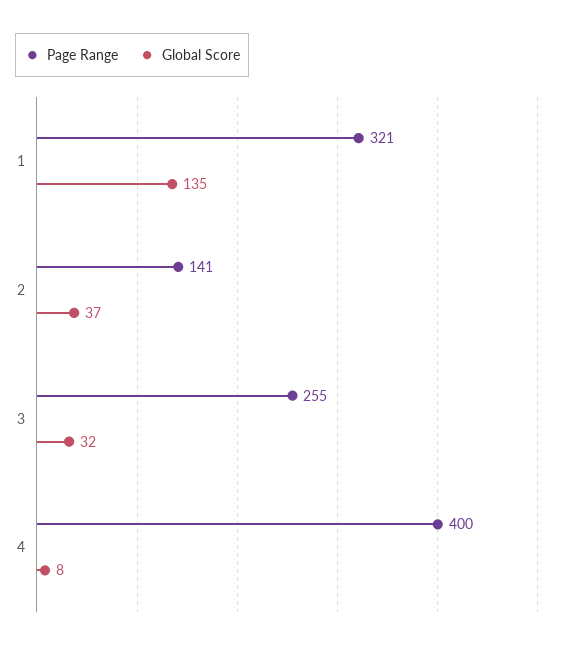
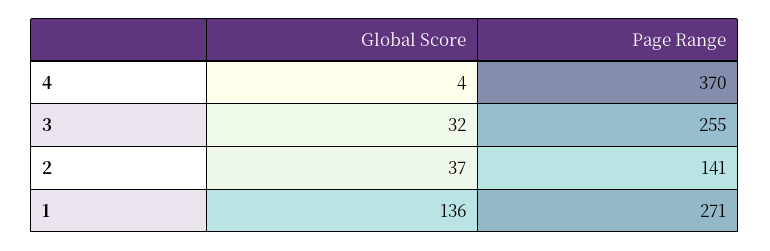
Page Range, 1: 321 -> 271
Global Score, 1: 135 -> 136
Page Range, 4: 400 -> 370
Global Score, 4: 8 -> 4

